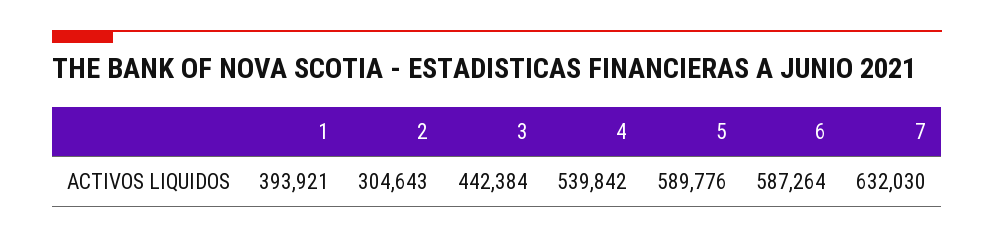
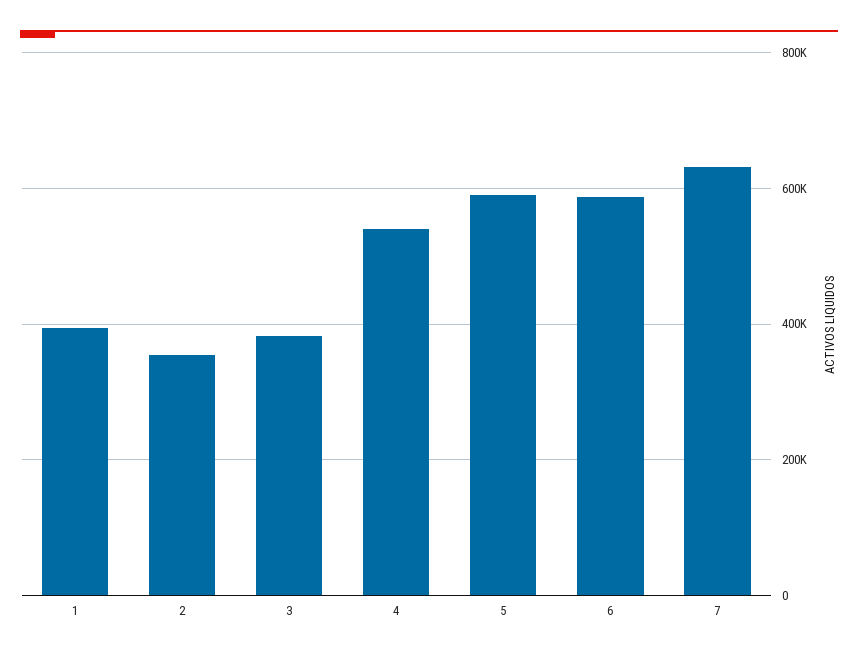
2: 304643 -> 360000
3: 442384 -> 380000

